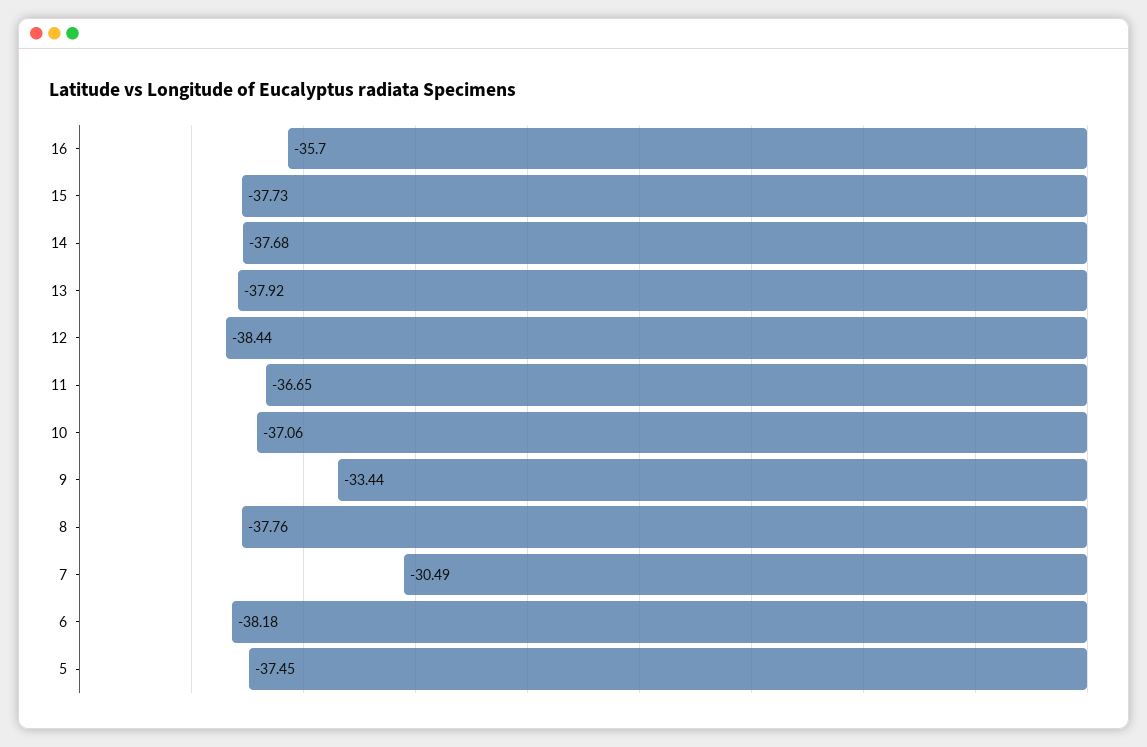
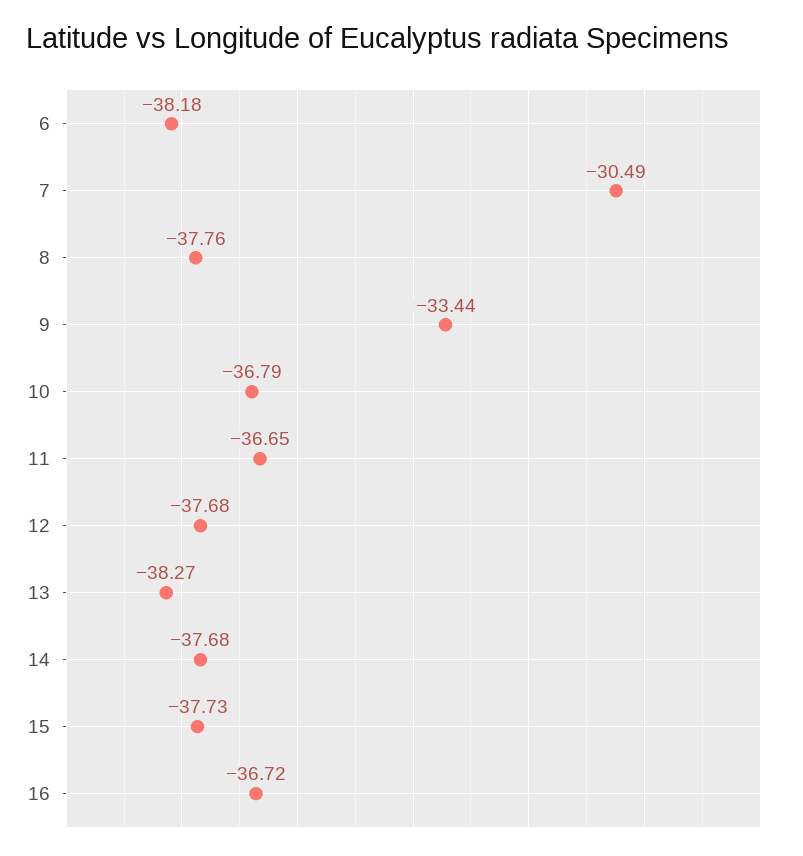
16: -35.7 -> -36.72
13: -37.92 -> -38.27
12: -38.44 -> -37.68
10: -37.06 -> -36.79
5: -37.45 -> none

